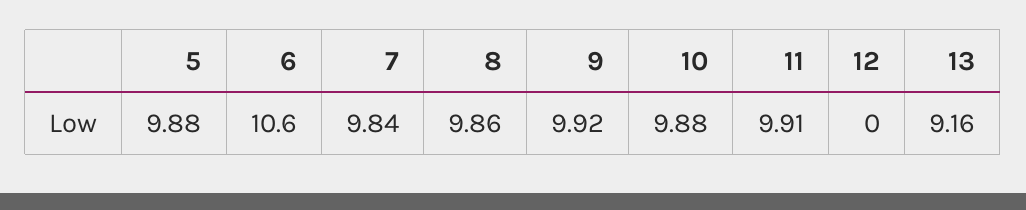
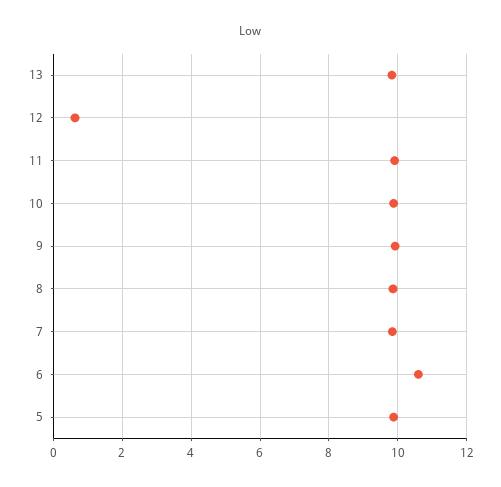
12: 0 -> 0.6
13: 9.16 -> 9.8

